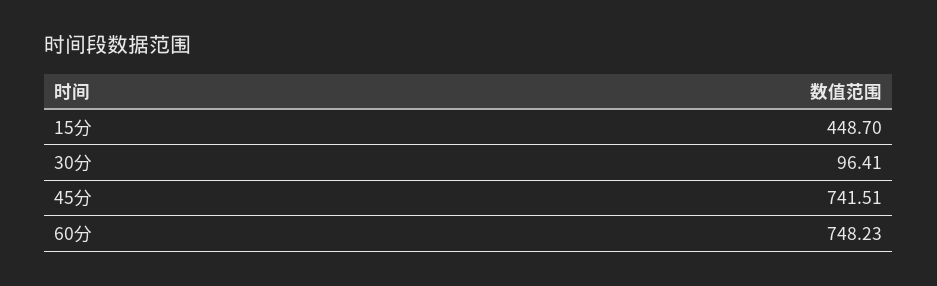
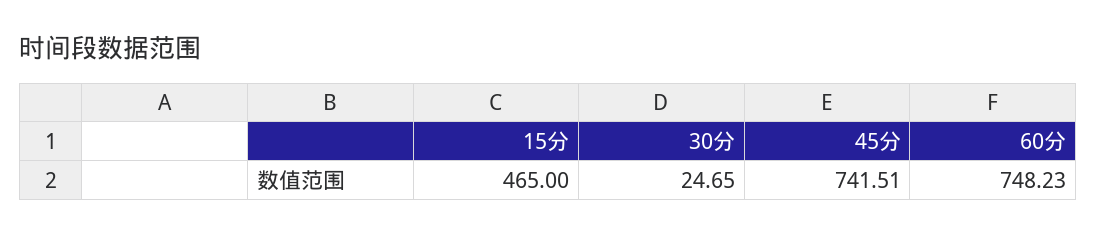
15分: 448.7 -> 465
30分: 96.41 -> 24.65

